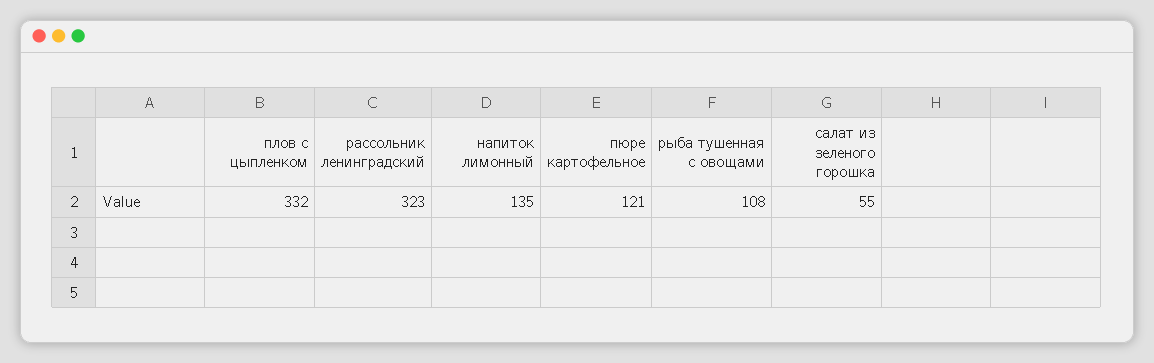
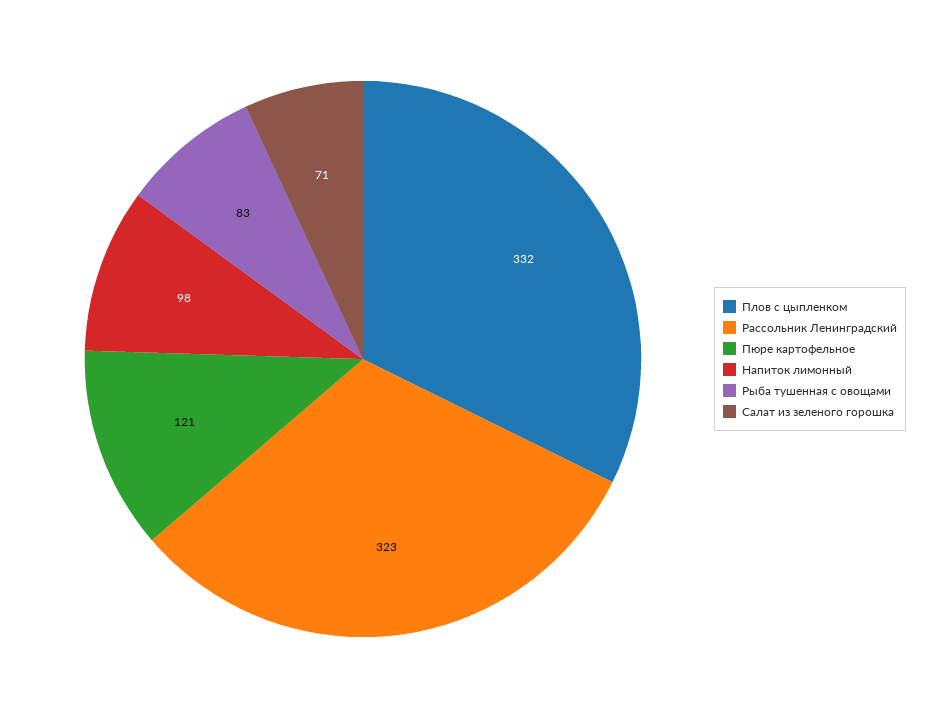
напиток лимонный: 135 -> 98
рыба тушенная с овощами: 108 -> 83
салат из зеленого горошка: 55 -> 71

